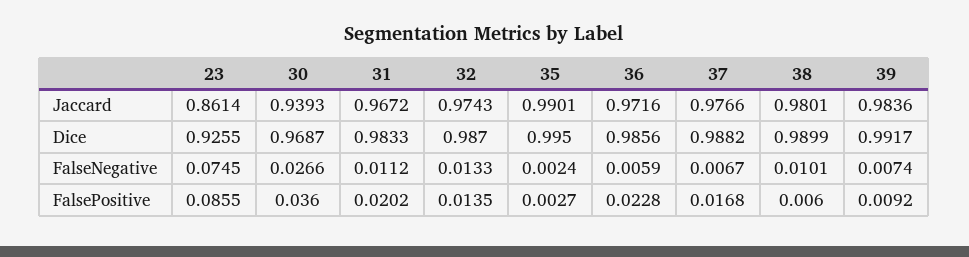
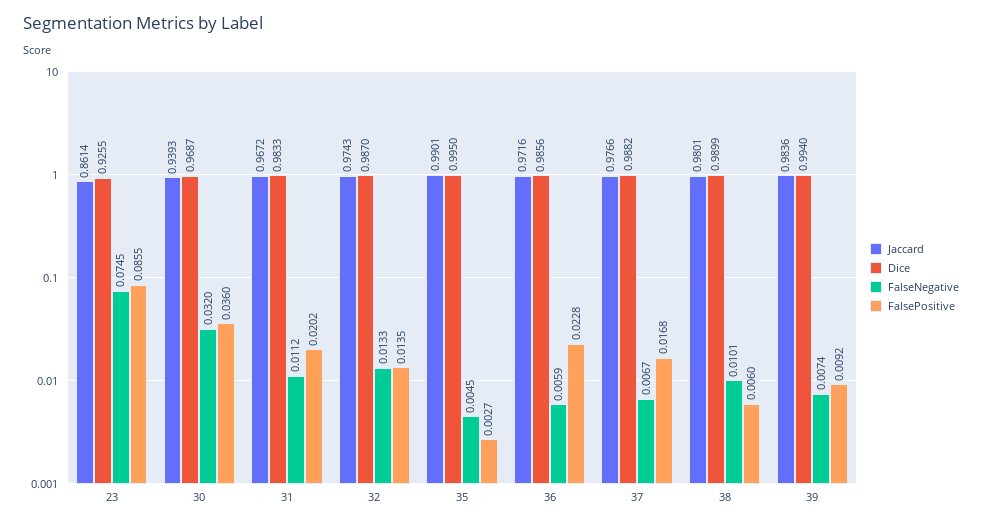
Dice, 39: 0.9917 -> 0.994
FalseNegative, 30: 0.0266 -> 0.032
FalseNegative, 35: 0.0024 -> 0.0045

